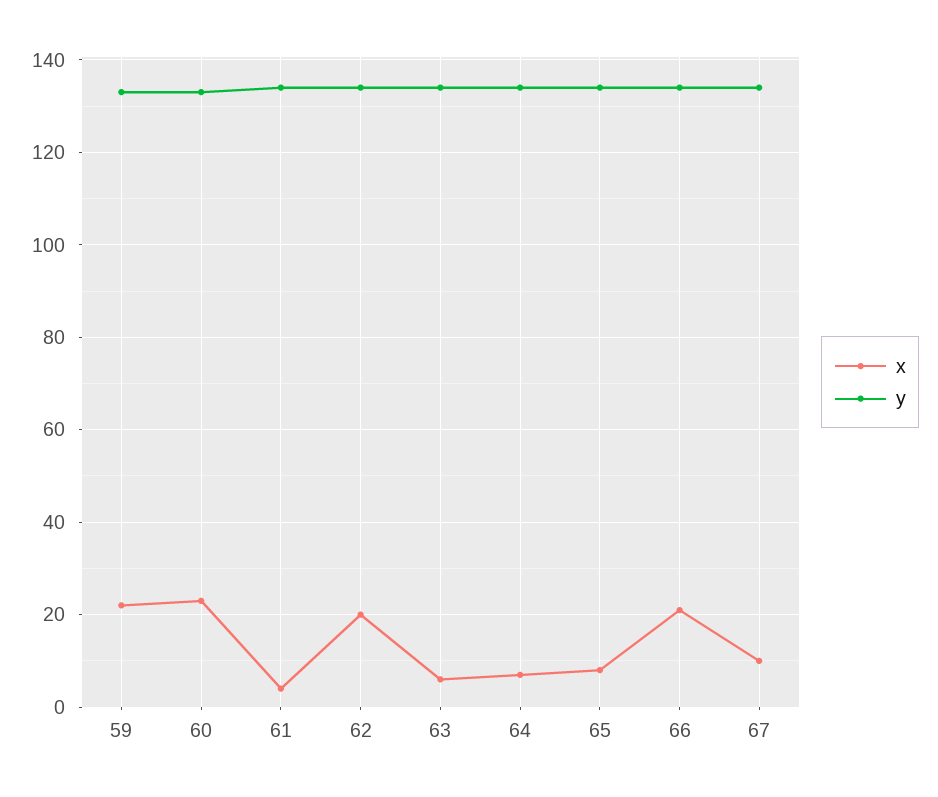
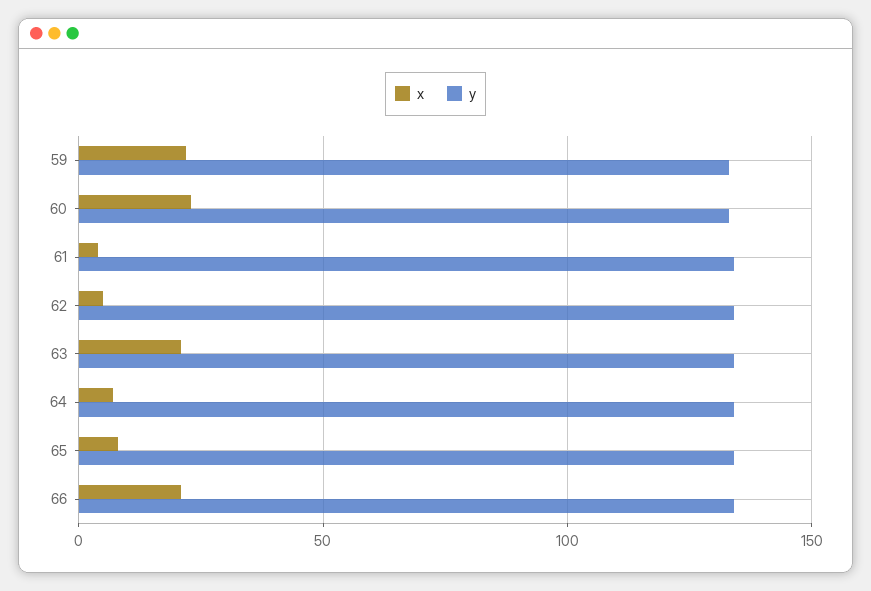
x, 62: 20 -> 5
x, 63: 5 -> 20
x, 67: 10 -> none
y, 67: 135 -> none

